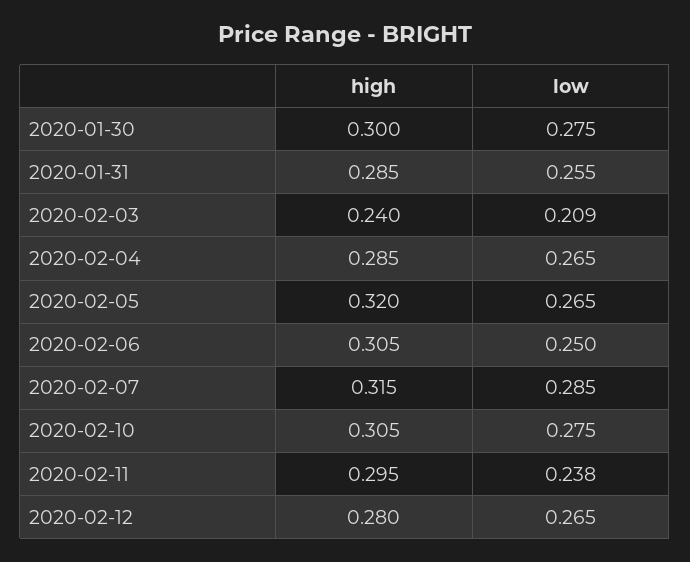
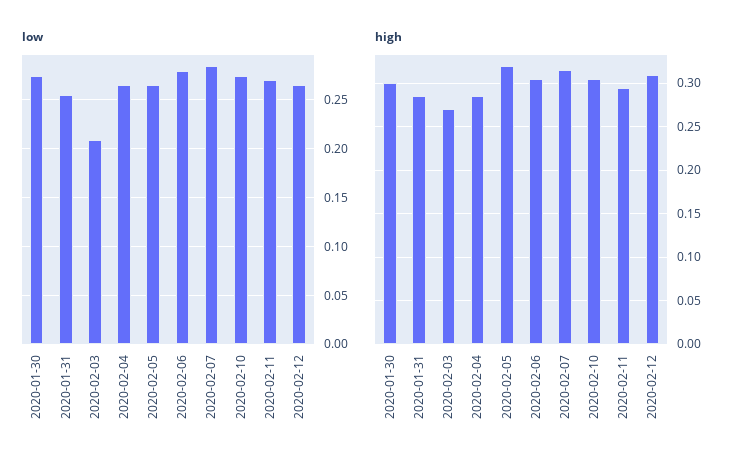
high, 2020-02-03: 0.24 -> 0.27
low, 2020-02-06: 0.25 -> 0.28
low, 2020-02-11: 0.238 -> 0.27
high, 2020-02-12: 0.28 -> 0.31

